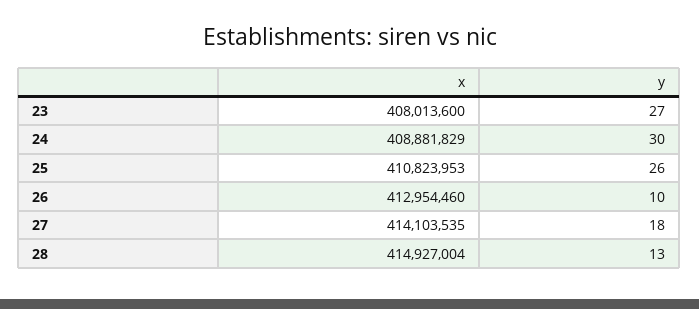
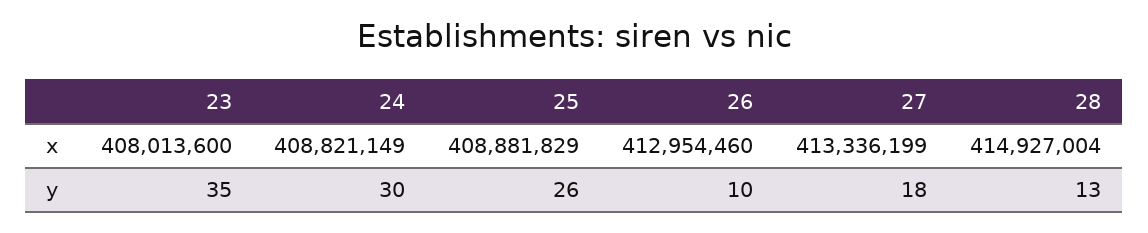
y, 23: 27 -> 35
x, 24: 408881829 -> 408821149
x, 25: 410823953 -> 408881829
x, 27: 414103535 -> 413336199

